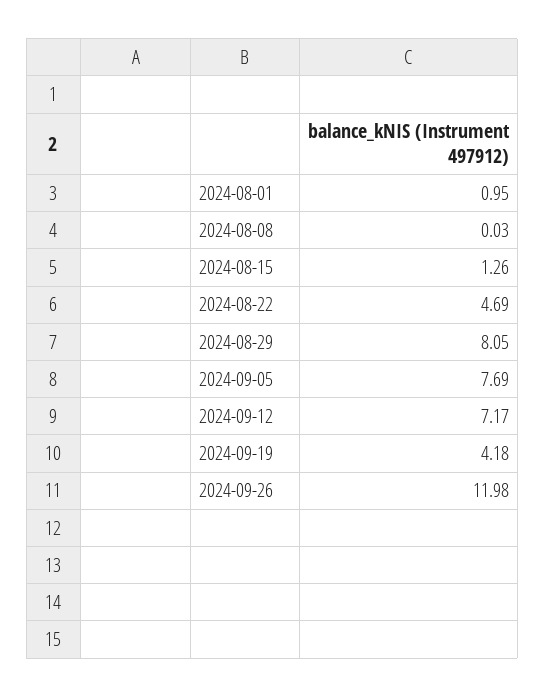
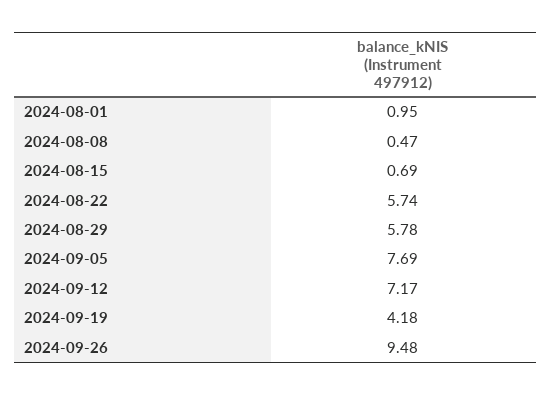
2024-08-08: 0.03 -> 0.47
2024-08-15: 1.26 -> 0.69
2024-08-22: 4.69 -> 5.74
2024-08-29: 8.05 -> 5.78
2024-09-26: 11.98 -> 9.48

